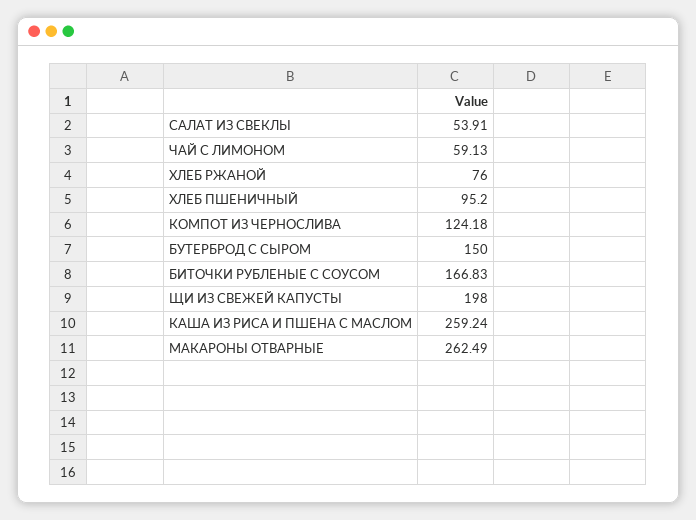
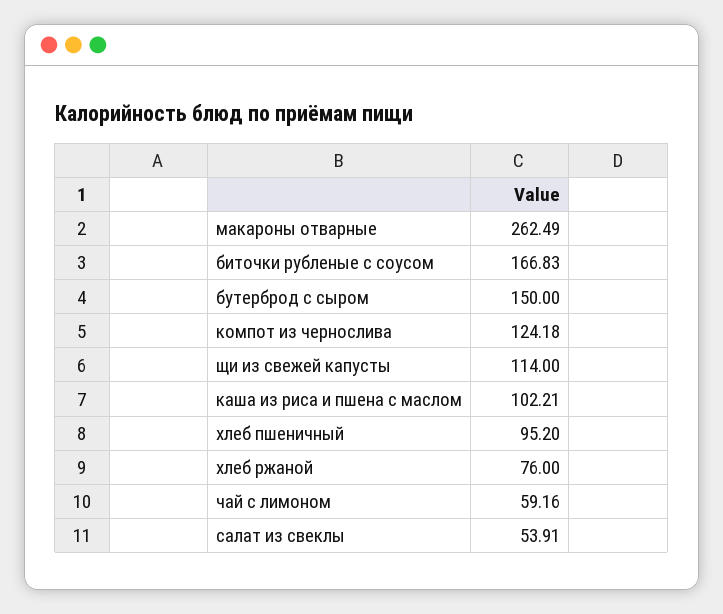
ЧАЙ С ЛИМОНОМ: 59.13 -> 59.16
ЩИ ИЗ СВЕЖЕЙ КАПУСТЫ: 198 -> 114
КАША ИЗ РИСА И ПШЕНА С МАСЛОМ: 259.24 -> 102.21

